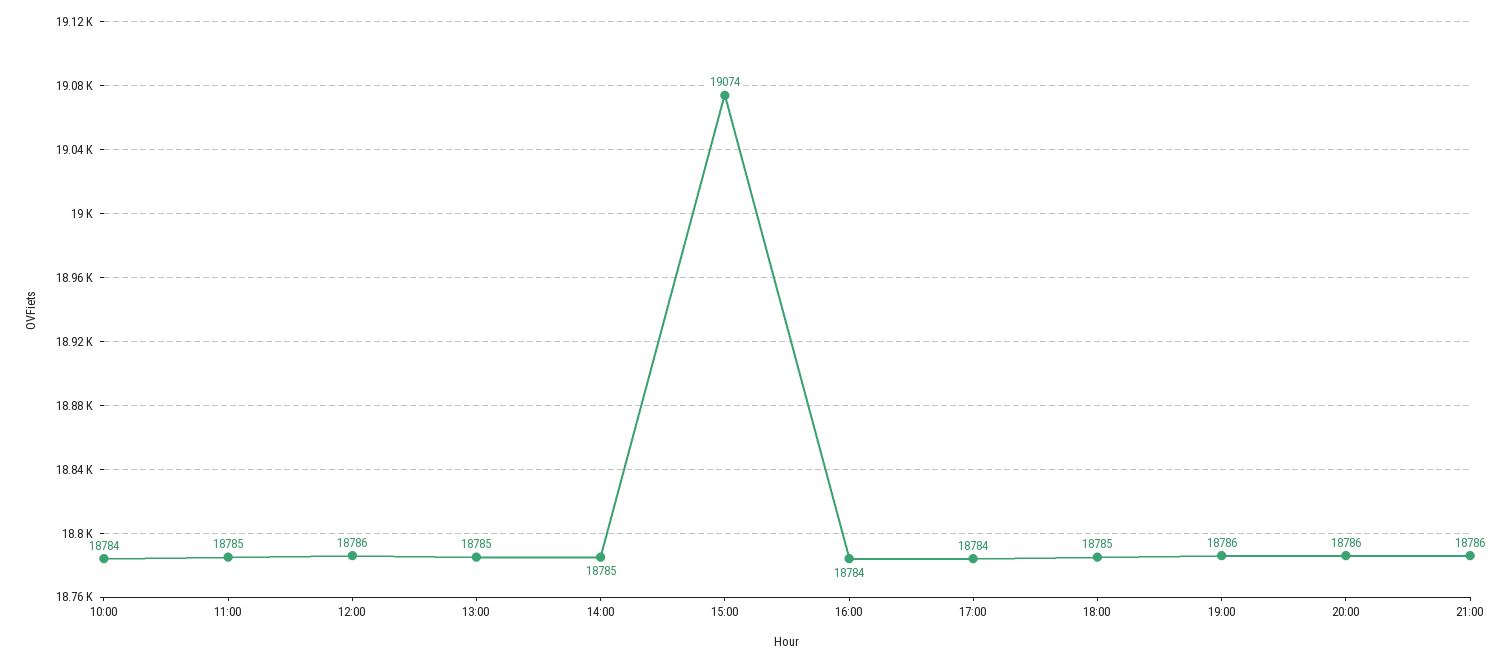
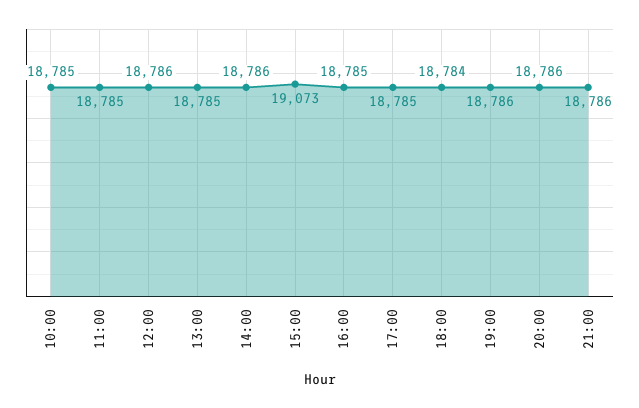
10:00: 18784 -> 18785
14:00: 18785 -> 18786
15:00: 19074 -> 19073
16:00: 18784 -> 18785
17:00: 18784 -> 18785
18:00: 18785 -> 18784

